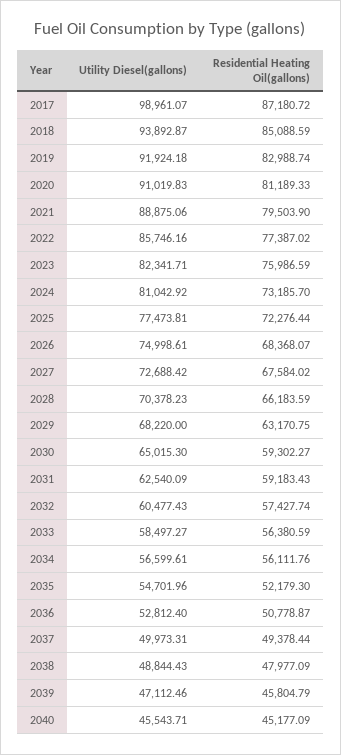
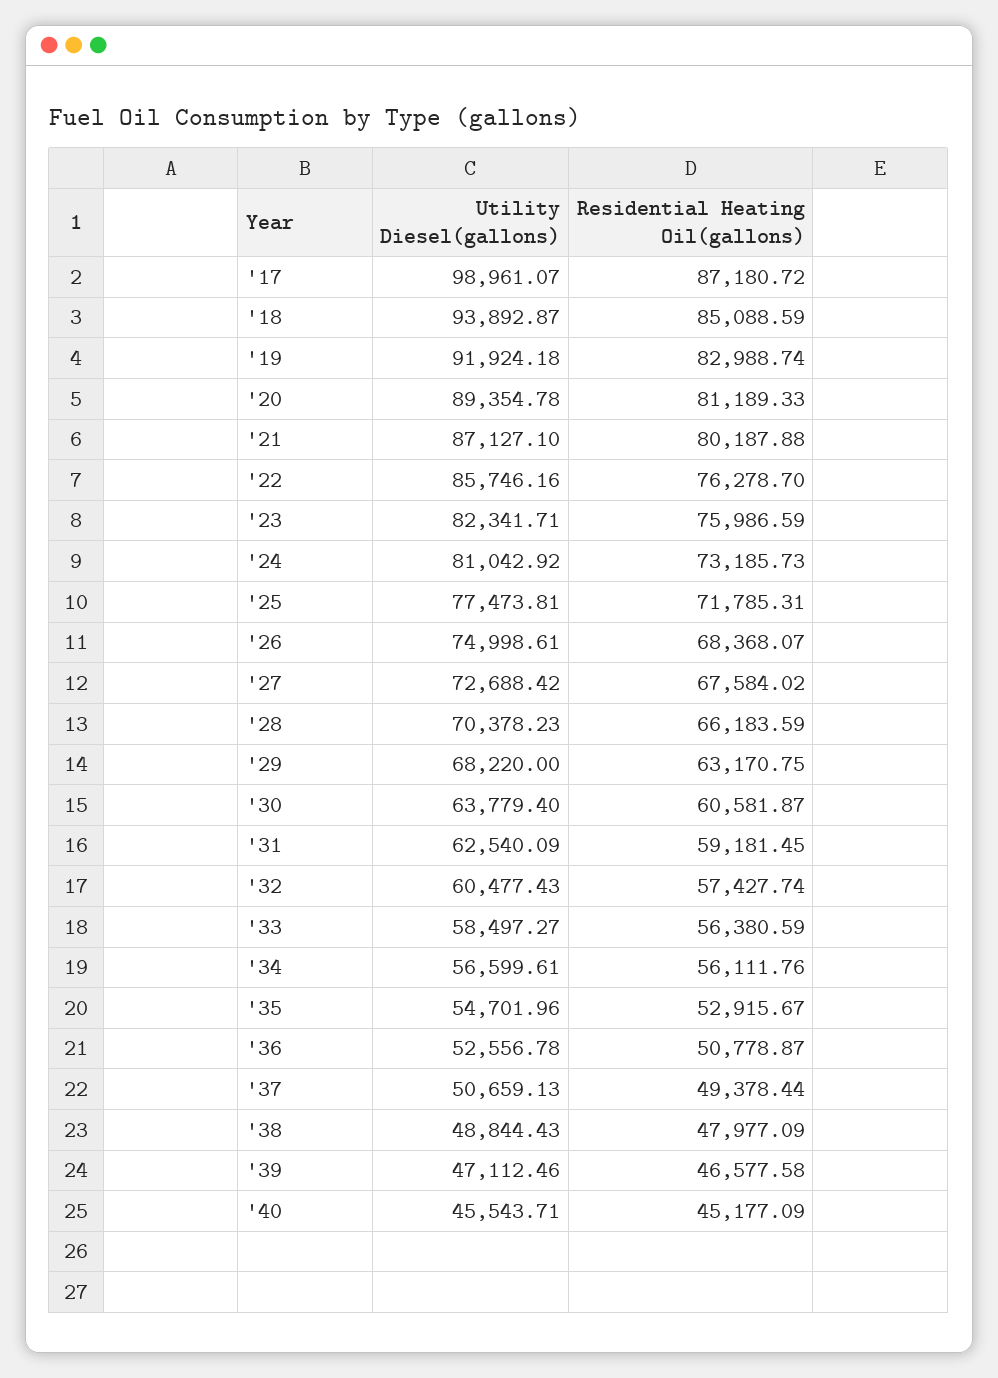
Utility Diesel(gallons), 2020: 91019.83 -> 89354.78
Utility Diesel(gallons), 2021: 88875.06 -> 87127.1
Residential Heating Oil(gallons), 2021: 79503.9 -> 80187.88
Residential Heating Oil(gallons), 2022: 77387.02 -> 76278.7
Residential Heating Oil(gallons), 2024: 73185.7 -> 73185.73
Residential Heating Oil(gallons), 2025: 72276.44 -> 71785.31
Utility Diesel(gallons), 2030: 65015.3 -> 63779.4
Residential Heating Oil(gallons), 2030: 59302.27 -> 60581.87
Residential Heating Oil(gallons), 2031: 59183.43 -> 59181.45
Residential Heating Oil(gallons), 2035: 52179.3 -> 52915.67
Utility Diesel(gallons), 2036: 52812.4 -> 52556.78
Utility Diesel(gallons), 2037: 49973.31 -> 50659.13
Residential Heating Oil(gallons), 2039: 45804.79 -> 46577.58

